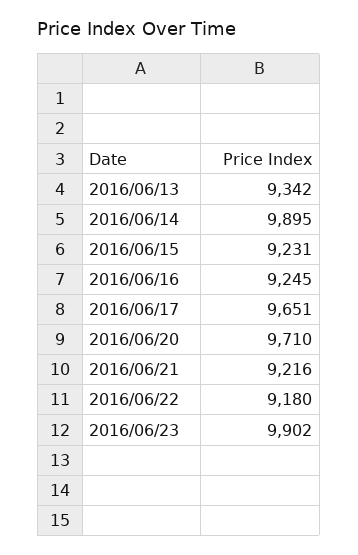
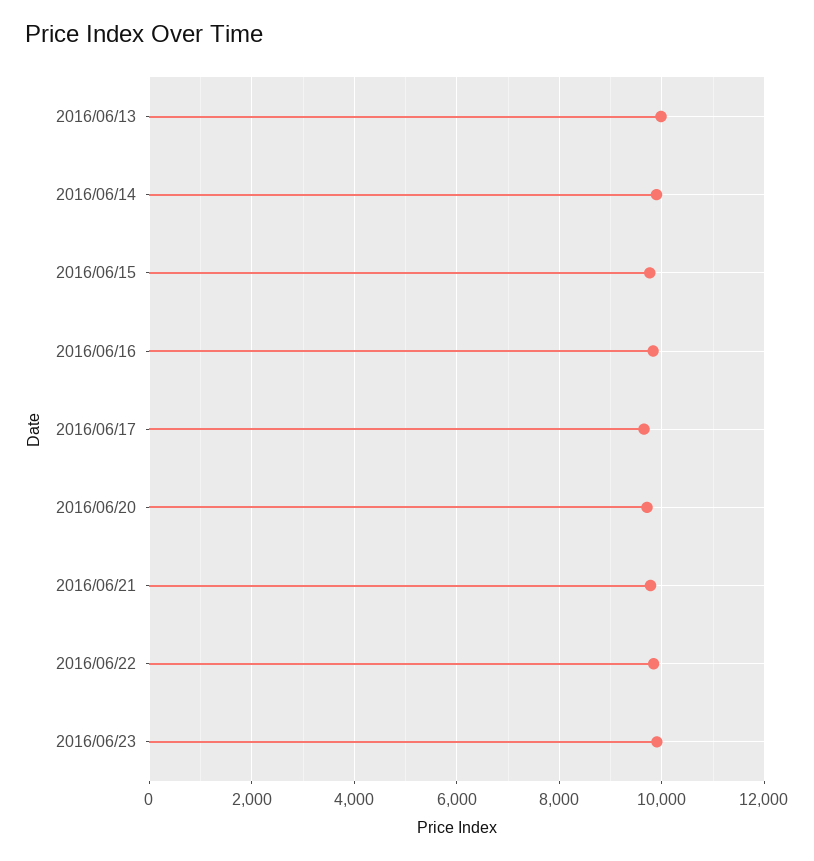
2016/06/13: 9342 -> 10000
2016/06/15: 9231 -> 9800
2016/06/16: 9245 -> 9800
2016/06/21: 9216 -> 9800
2016/06/22: 9180 -> 9800

